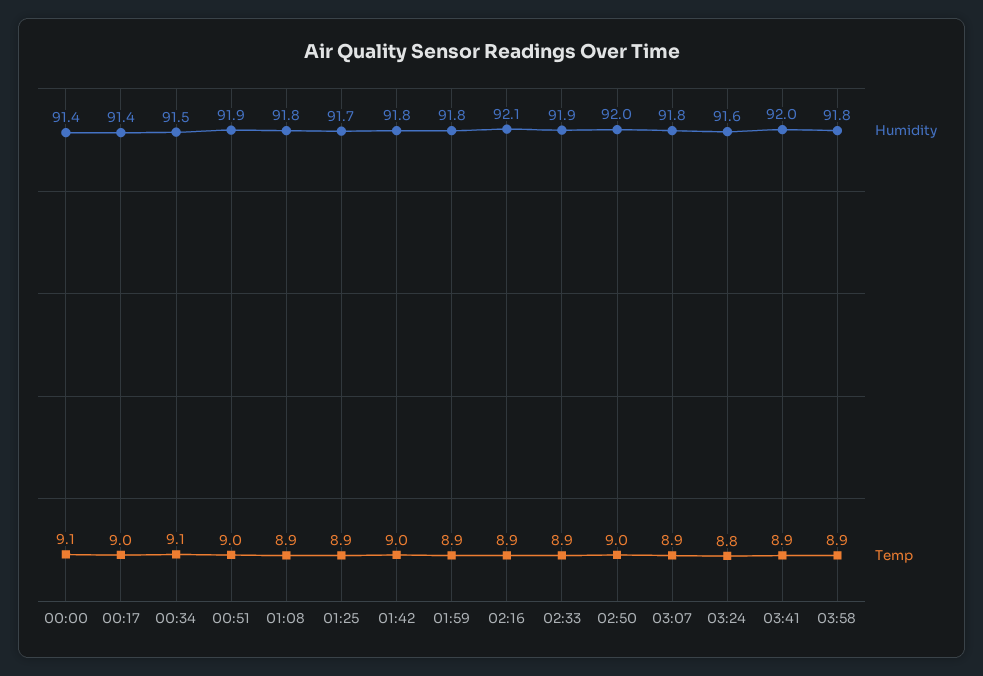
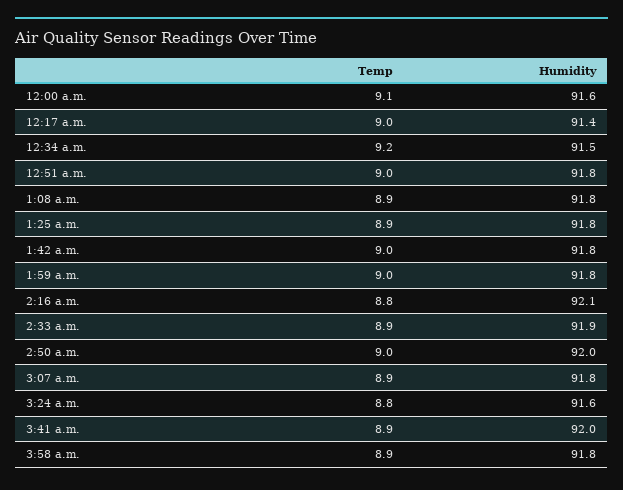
Humidity, 00:00: 91.4 -> 91.6
Temp, 00:34: 9.1 -> 9.2
Humidity, 00:51: 91.9 -> 91.8
Humidity, 01:25: 91.7 -> 91.8
Temp, 01:59: 8.9 -> 9
Temp, 02:16: 8.9 -> 8.8

